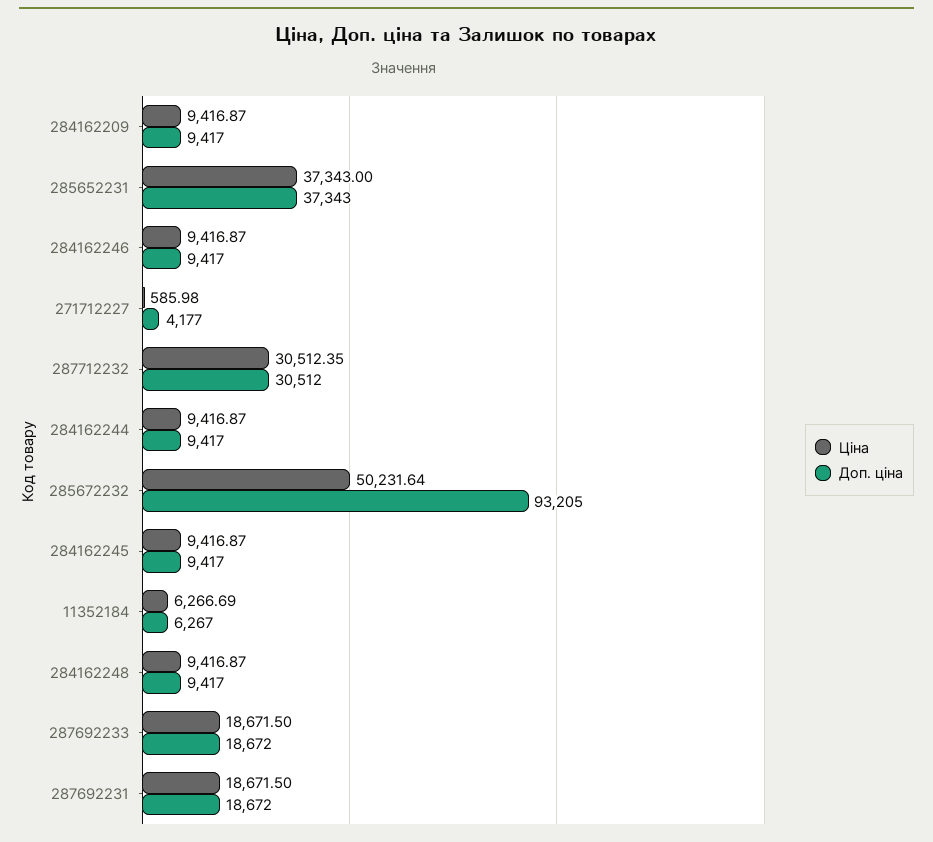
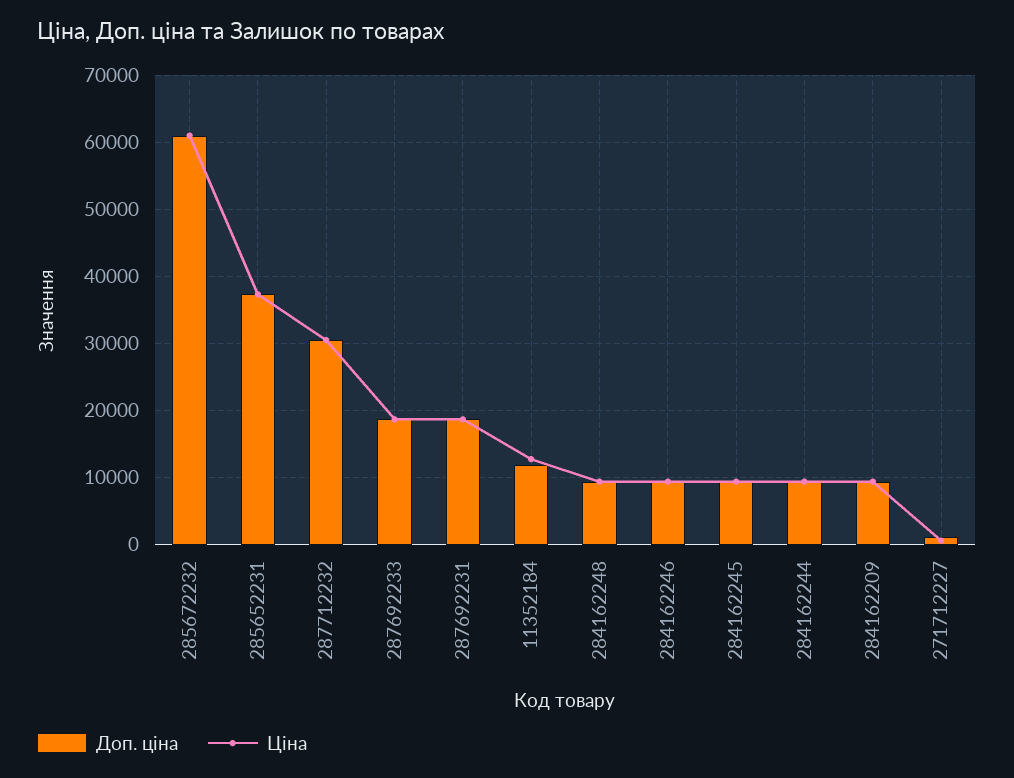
Доп. ціна, 271712227: 4177 -> 1000
Ціна, 285672232: 50231.64 -> 61000
Доп. ціна, 285672232: 93205 -> 61000
Ціна, 11352184: 6266.69 -> 13000
Доп. ціна, 11352184: 6267 -> 12000

